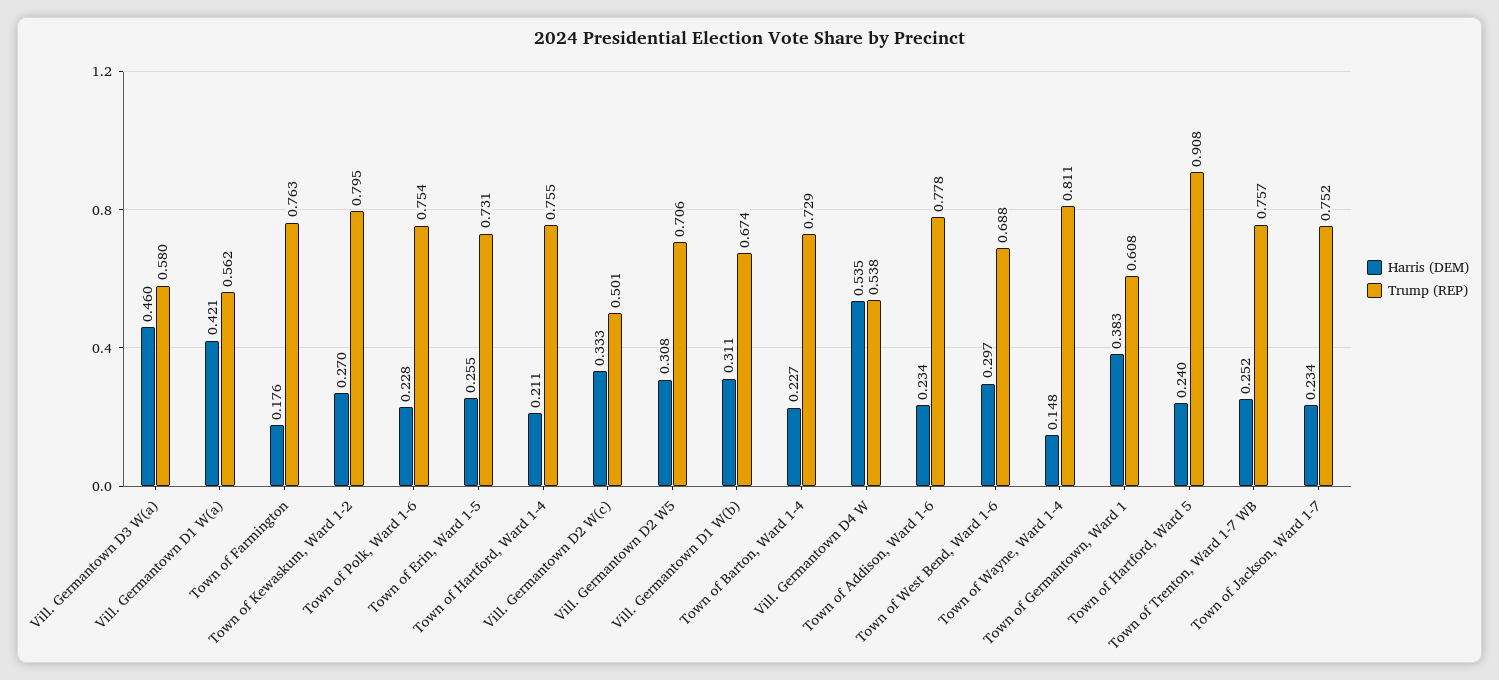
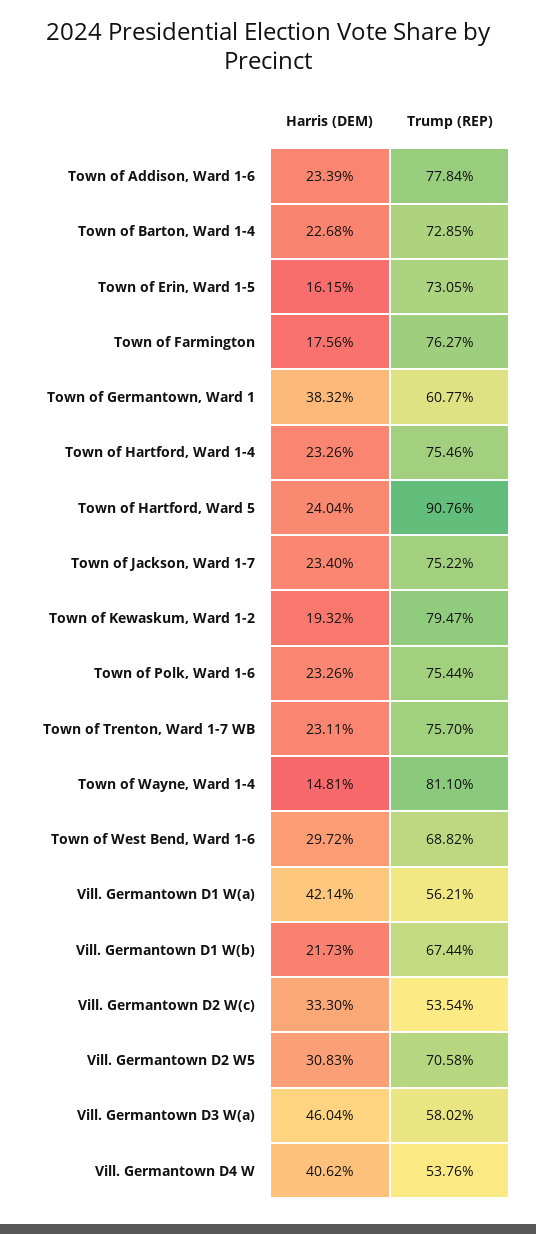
Harris (DEM), Town of Kewaskum, Ward 1-2: 0.27 -> 0.1932
Harris (DEM), Town of Polk, Ward 1-6: 0.228 -> 0.2326
Harris (DEM), Town of Erin, Ward 1-5: 0.255 -> 0.1615
Harris (DEM), Town of Hartford, Ward 1-4: 0.211 -> 0.2326
Trump (REP), Vill. Germantown D2 W(c): 0.501 -> 0.5354
Harris (DEM), Vill. Germantown D1 W(b): 0.311 -> 0.2173
Harris (DEM), Vill. Germantown D4 W: 0.535 -> 0.4062
Harris (DEM), Town of Trenton, Ward 1-7 WB: 0.252 -> 0.2311

